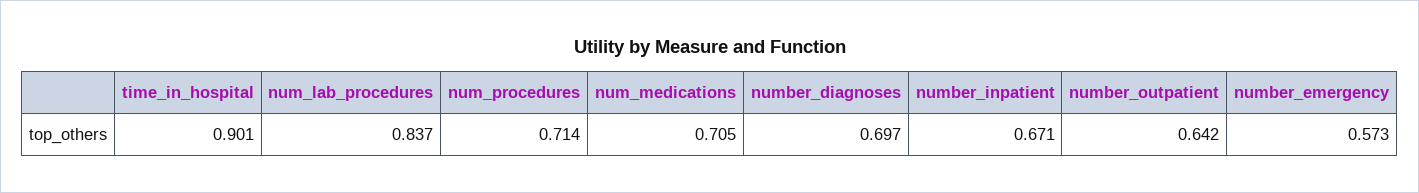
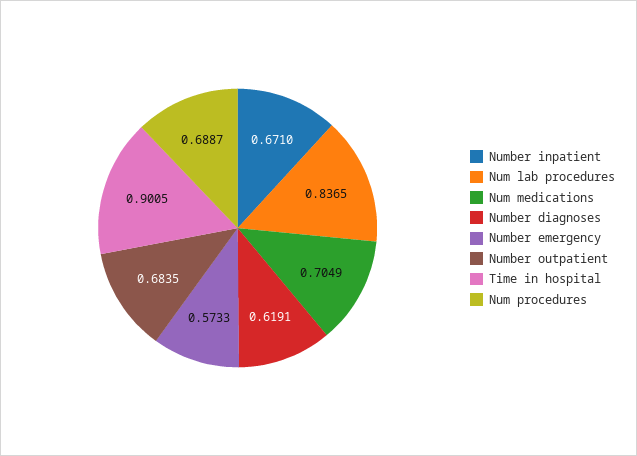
num_procedures: 0.714 -> 0.6887
number_diagnoses: 0.697 -> 0.6191
number_outpatient: 0.642 -> 0.6835

